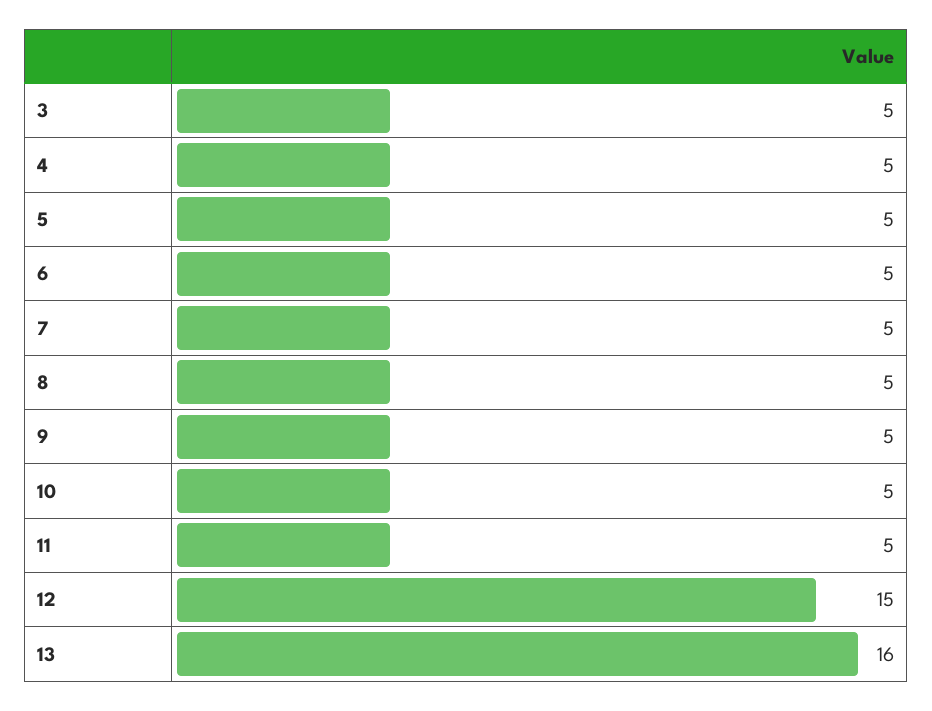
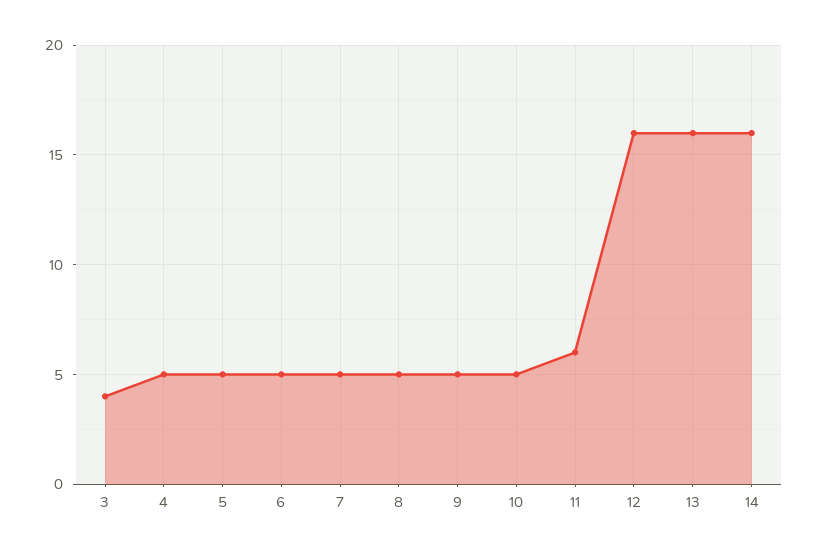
3: 5 -> 4
11: 5 -> 6
12: 15 -> 16
14: none -> 16

